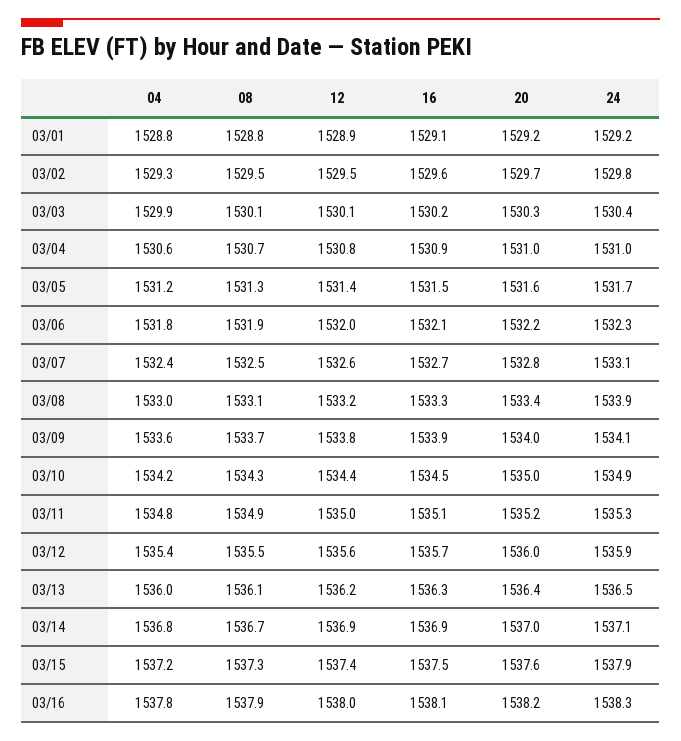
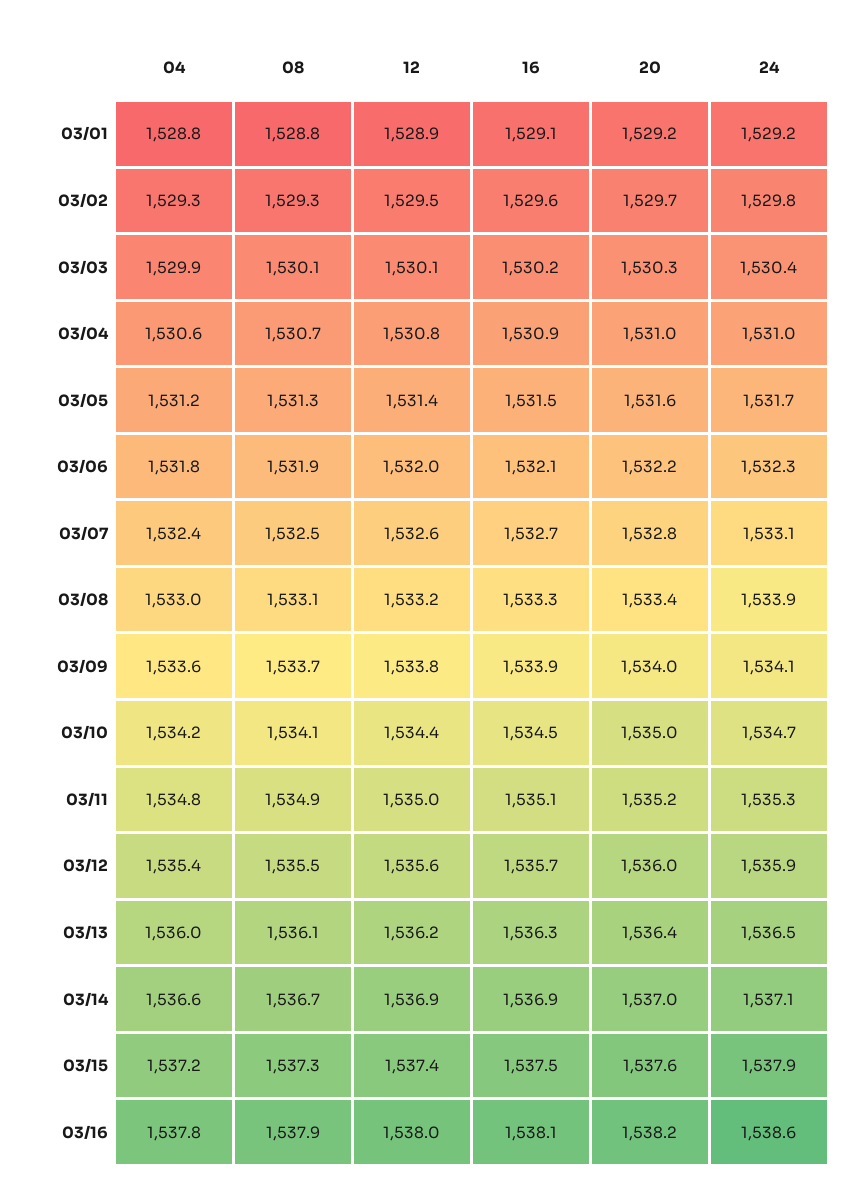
08, 03/02: 1529.5 -> 1529.3
08, 03/10: 1534.3 -> 1534.1
24, 03/10: 1534.9 -> 1534.7
04, 03/14: 1536.8 -> 1536.6
24, 03/16: 1538.3 -> 1538.6

